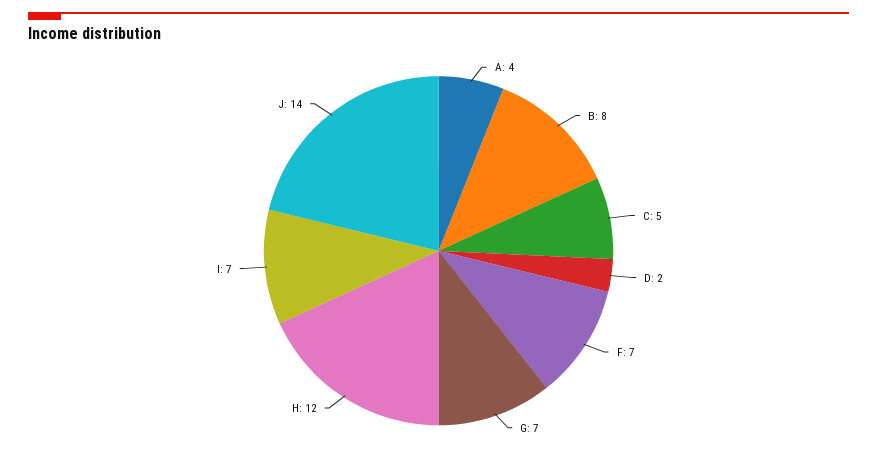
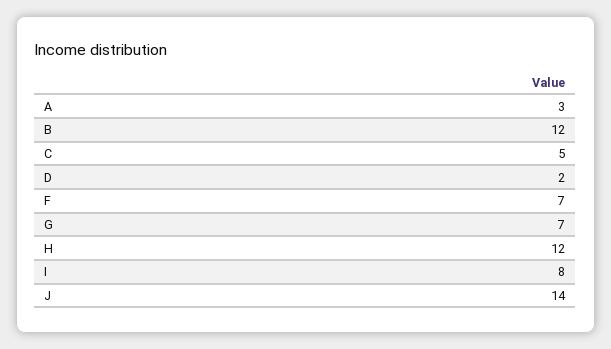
A: 4 -> 3
B: 8 -> 12
I: 7 -> 8

